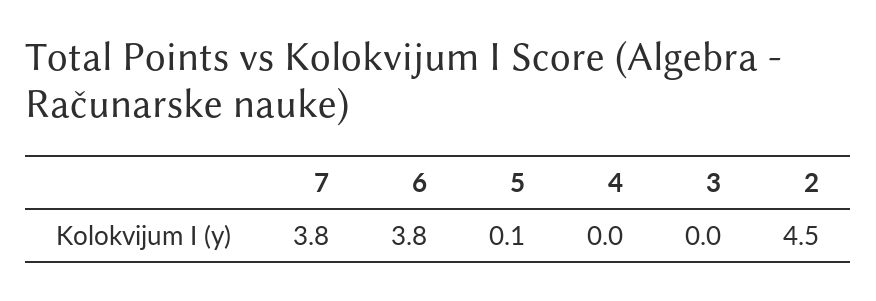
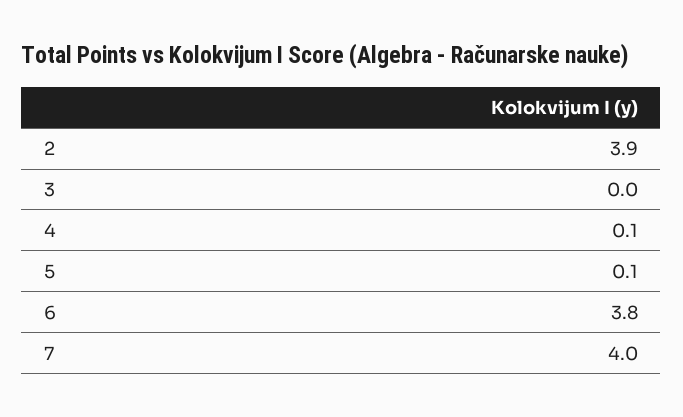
7: 3.8 -> 4
4: 0 -> 0.1
2: 4.5 -> 3.9

